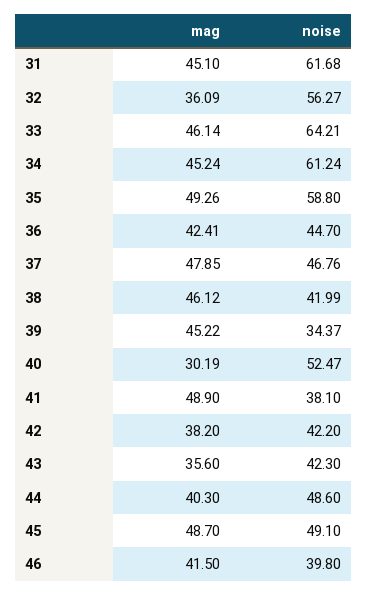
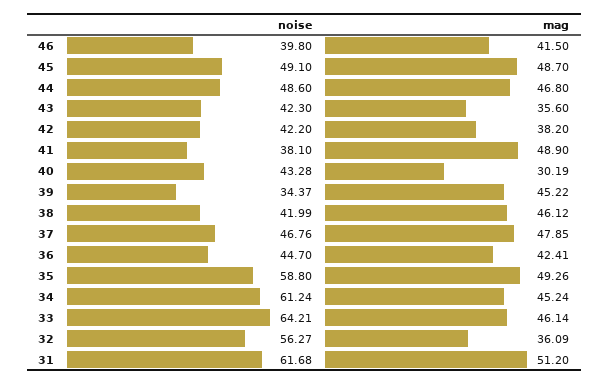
mag, 31: 45.1 -> 51.2
noise, 40: 52.47 -> 43.28
mag, 44: 40.3 -> 46.8

